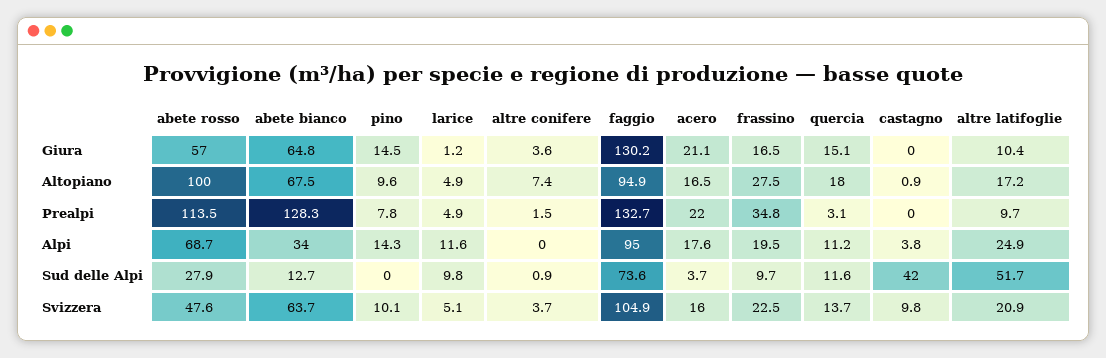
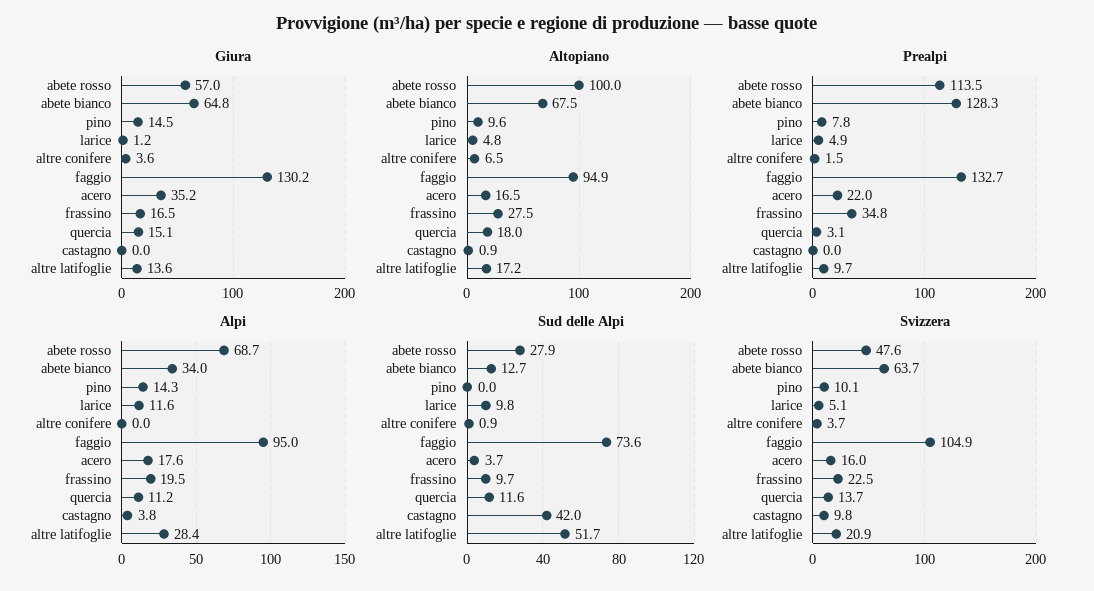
Giura, acero: 21.1 -> 35.2
Giura, altre latifoglie: 10.4 -> 13.6
Altopiano, larice: 4.9 -> 4.8
Altopiano, altre conifere: 7.4 -> 6.5
Alpi, altre latifoglie: 24.9 -> 28.4

